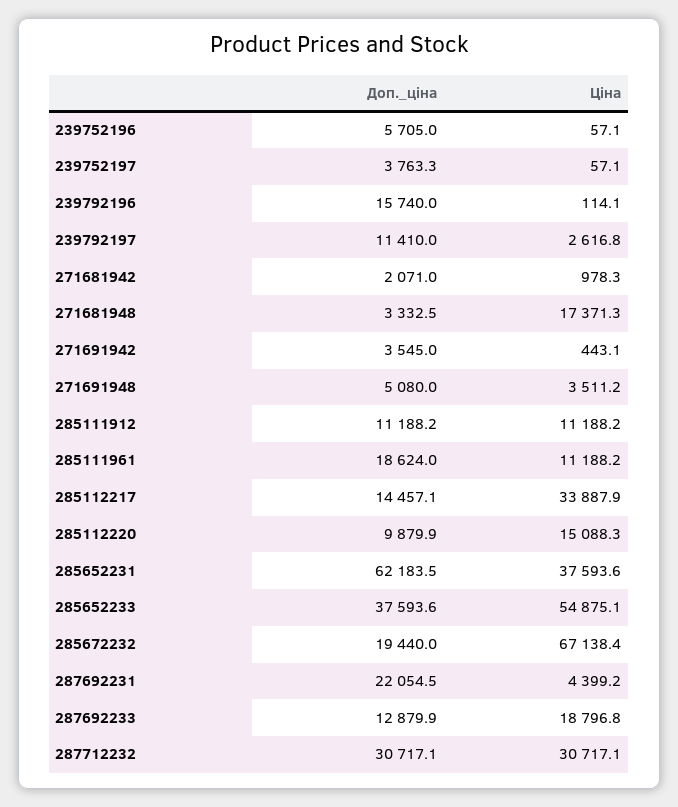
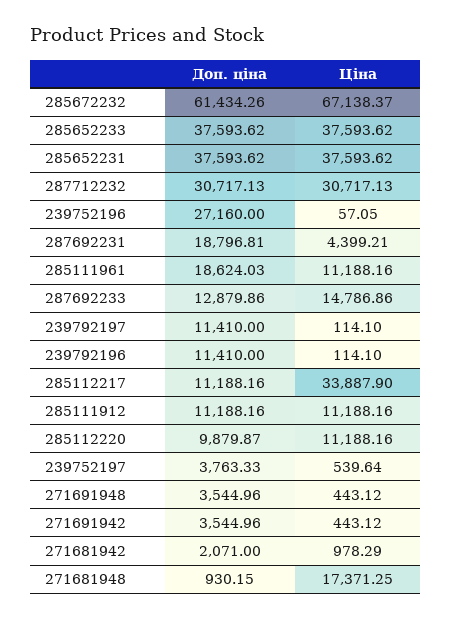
Доп._ціна, 239752196: 5705 -> 27160
Ціна, 239752197: 57.1 -> 539.64
Доп._ціна, 239792196: 15740 -> 11410
Ціна, 239792197: 2616.8 -> 114.1
Доп._ціна, 271681948: 3332.5 -> 930.15
Доп._ціна, 271691948: 5080 -> 3544.96
Ціна, 271691948: 3511.2 -> 443.12
Доп._ціна, 285112217: 14457.1 -> 11188.16
Ціна, 285112220: 15088.3 -> 11188.16
Доп._ціна, 285652231: 62183.5 -> 37593.62
Ціна, 285652233: 54875.1 -> 37593.62
Доп._ціна, 285672232: 19440 -> 61434.26
Доп._ціна, 287692231: 22054.5 -> 18796.81
Ціна, 287692233: 18796.8 -> 14786.86

